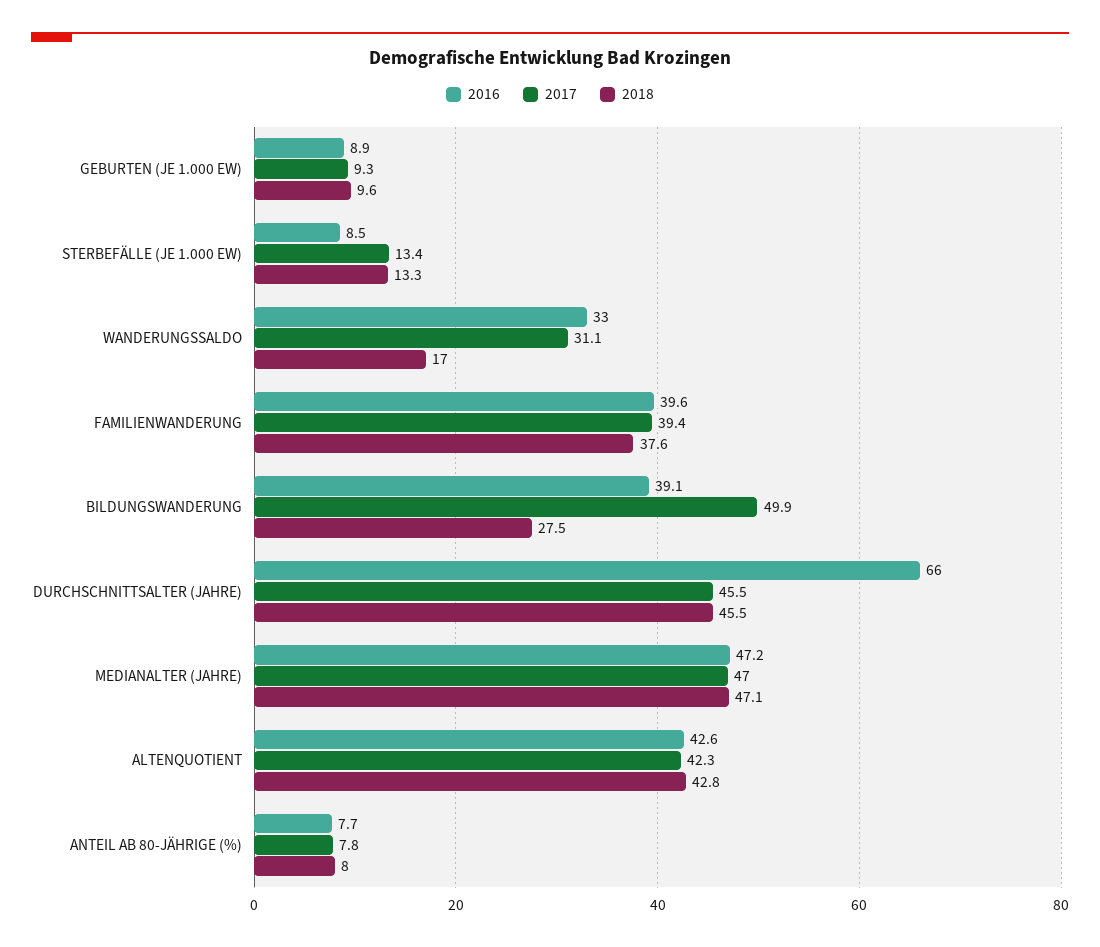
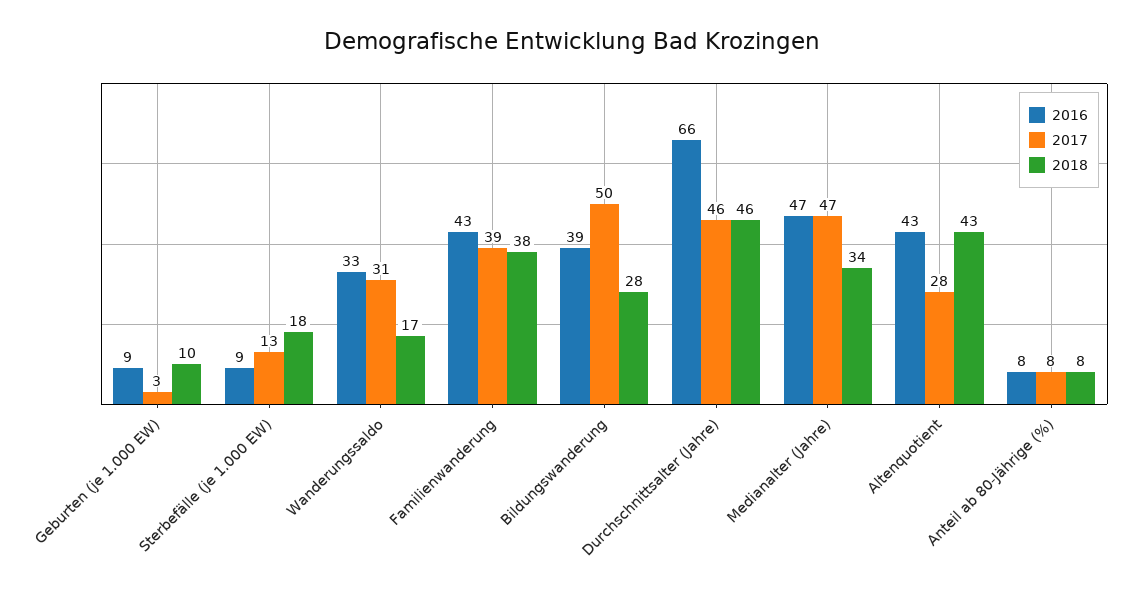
2017, GEBURTEN (JE 1.000 EW): 9.3 -> 3
2018, STERBEFÄLLE (JE 1.000 EW): 13.3 -> 18
2016, FAMILIENWANDERUNG: 39.6 -> 43
2018, MEDIANALTER (JAHRE): 47.1 -> 34
2017, ALTENQUOTIENT: 42.3 -> 28

